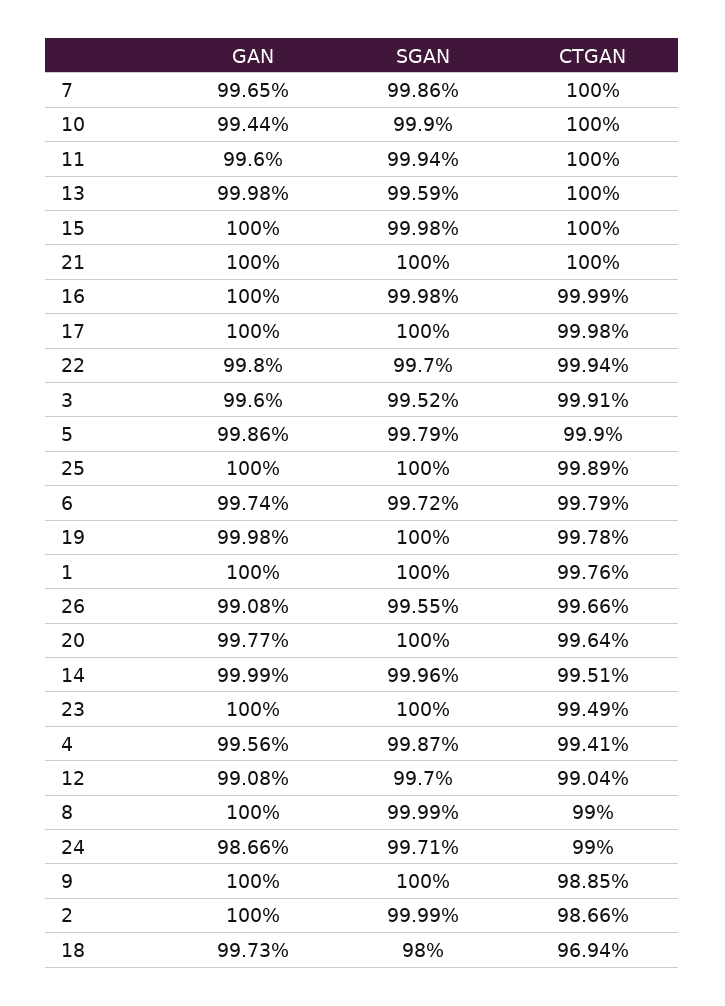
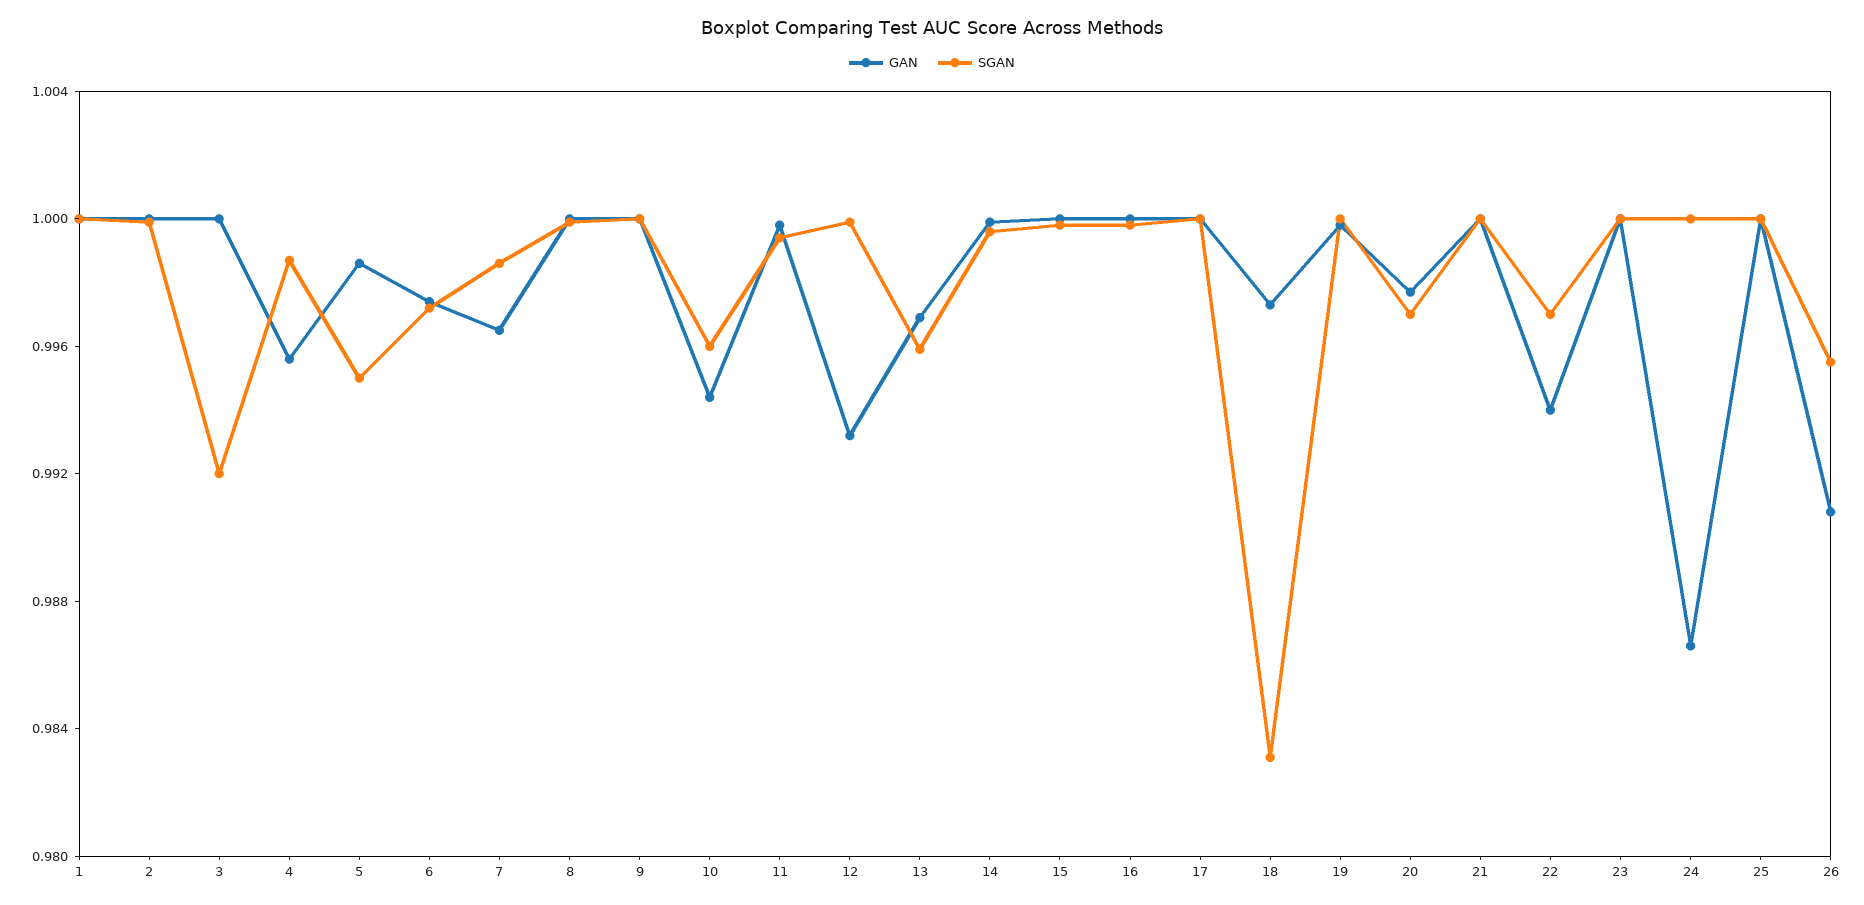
CTGAN, 7: 1 -> none
SGAN, 10: 0.999 -> 0.996
CTGAN, 10: 1 -> none
GAN, 11: 0.996 -> 1
CTGAN, 11: 1 -> none
GAN, 13: 0.9998 -> 0.997
CTGAN, 13: 1 -> none
CTGAN, 15: 1 -> none
CTGAN, 21: 1 -> none
CTGAN, 16: 0.9999 -> none
CTGAN, 17: 0.9998 -> none
GAN, 22: 0.998 -> 0.994
CTGAN, 22: 0.9994 -> none
GAN, 3: 0.996 -> 1
SGAN, 3: 0.9952 -> 0.992
CTGAN, 3: 0.9991 -> none
SGAN, 5: 0.9979 -> 0.995
CTGAN, 5: 0.999 -> none
CTGAN, 25: 0.9989 -> none
CTGAN, 6: 0.9979 -> none
CTGAN, 19: 0.9978 -> none
CTGAN, 1: 0.9976 -> none
CTGAN, 26: 0.9966 -> none
SGAN, 20: 1 -> 0.997
CTGAN, 20: 0.9964 -> none
CTGAN, 14: 0.9951 -> none
CTGAN, 23: 0.9949 -> none
CTGAN, 4: 0.9941 -> none
GAN, 12: 0.9908 -> 0.993
SGAN, 12: 0.997 -> 1
CTGAN, 12: 0.9904 -> none
CTGAN, 8: 0.99 -> none
SGAN, 24: 0.9971 -> 1
CTGAN, 24: 0.99 -> none
CTGAN, 9: 0.9885 -> none
CTGAN, 2: 0.9866 -> none
SGAN, 18: 0.98 -> 0.983
CTGAN, 18: 0.9694 -> none

